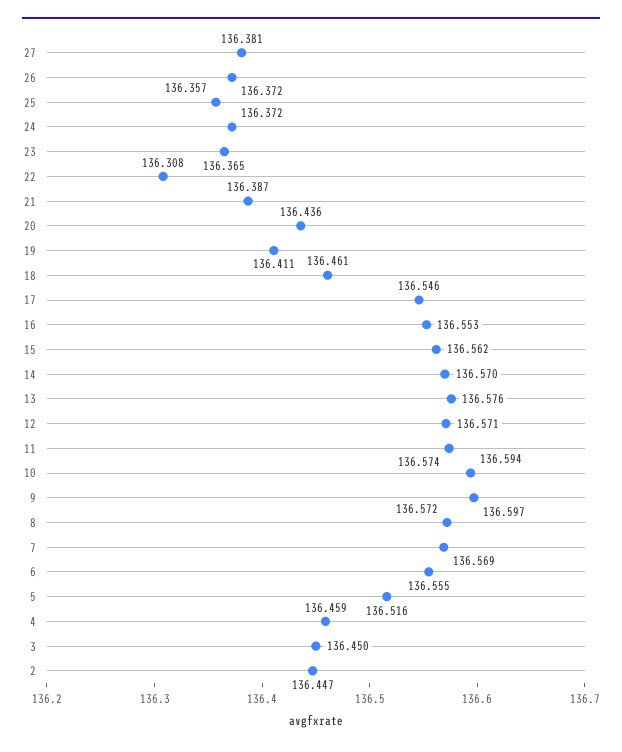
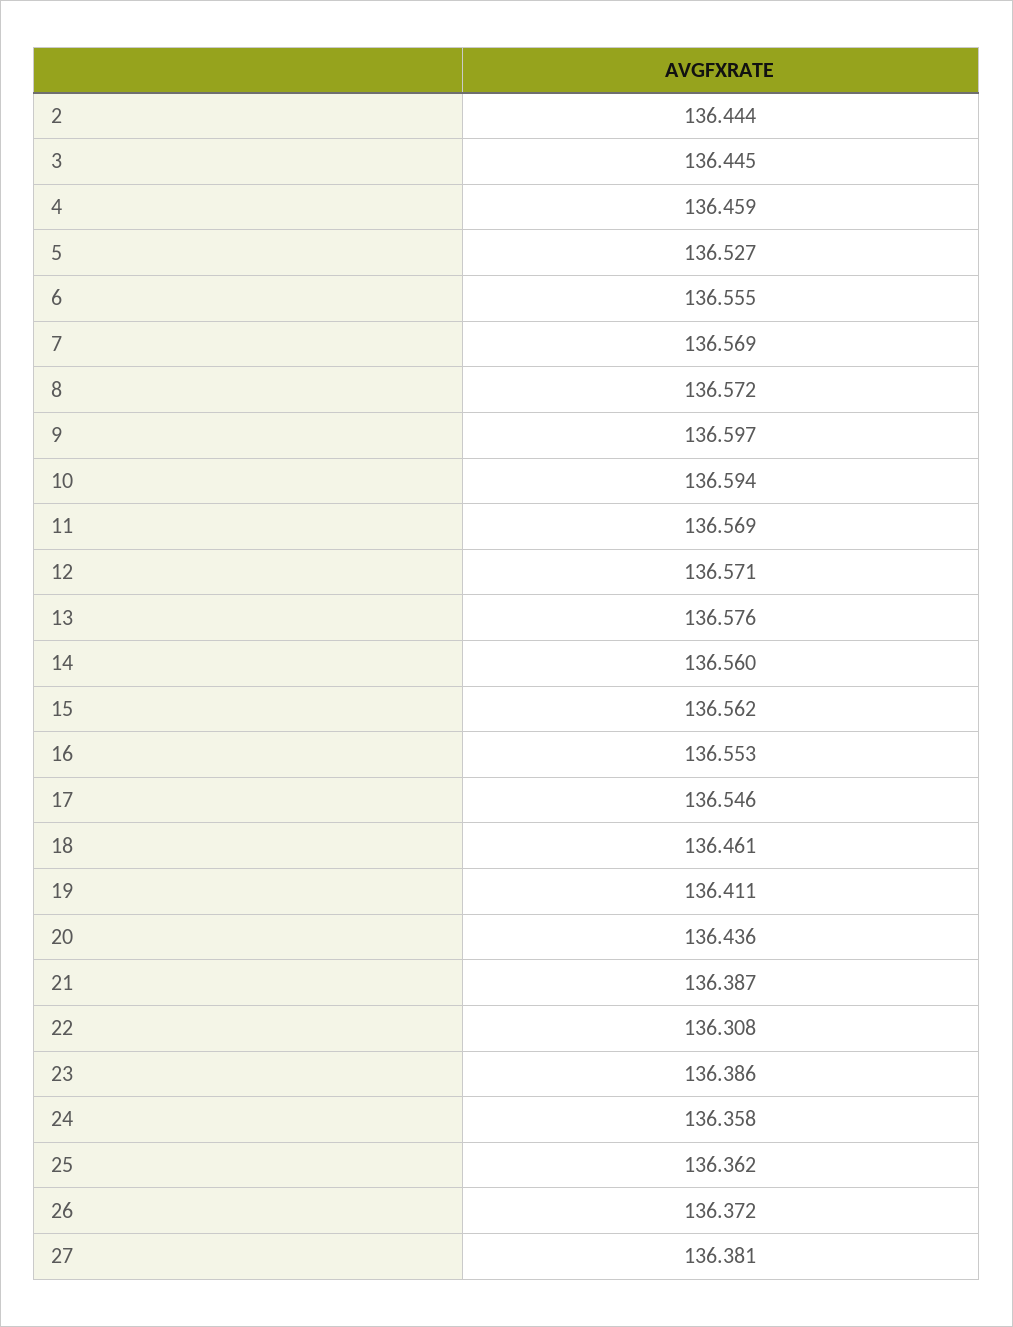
25: 136.357 -> 136.362
24: 136.372 -> 136.358
23: 136.365 -> 136.386
14: 136.57 -> 136.56
11: 136.574 -> 136.569
5: 136.516 -> 136.527
3: 136.45 -> 136.445
2: 136.447 -> 136.444

